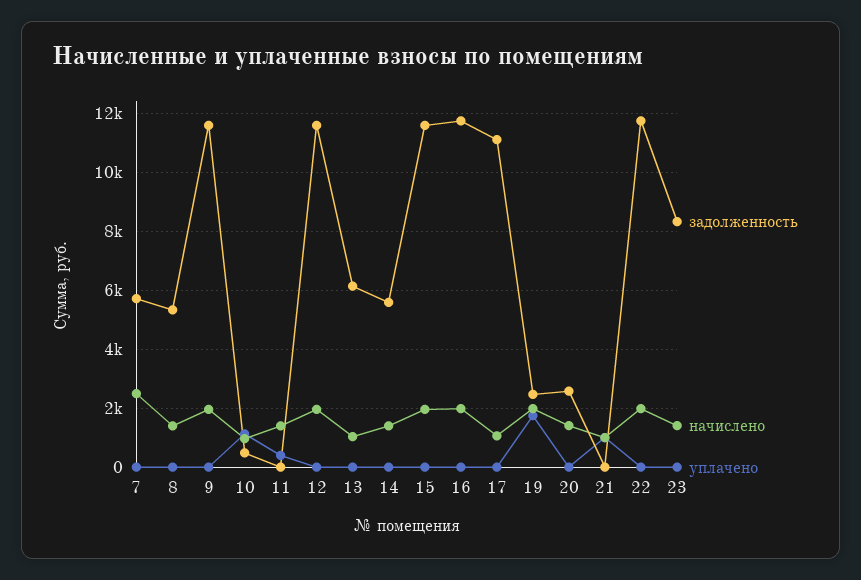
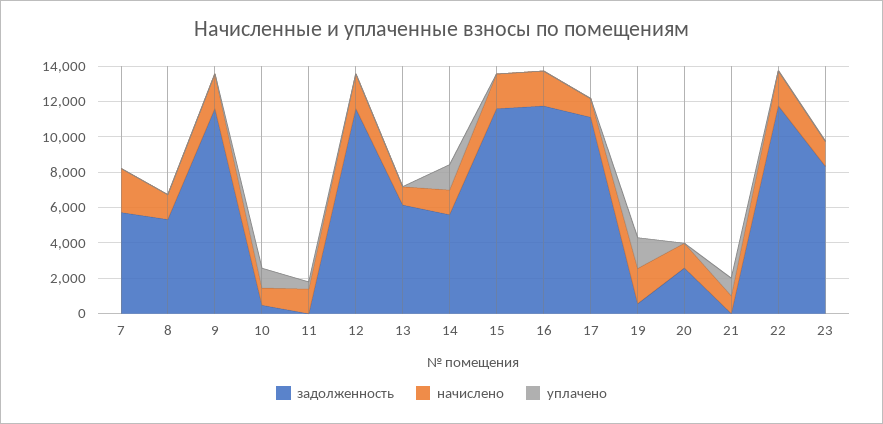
уплачено, 14: 0 -> 1500
задолженность, 19: 2500 -> 500

